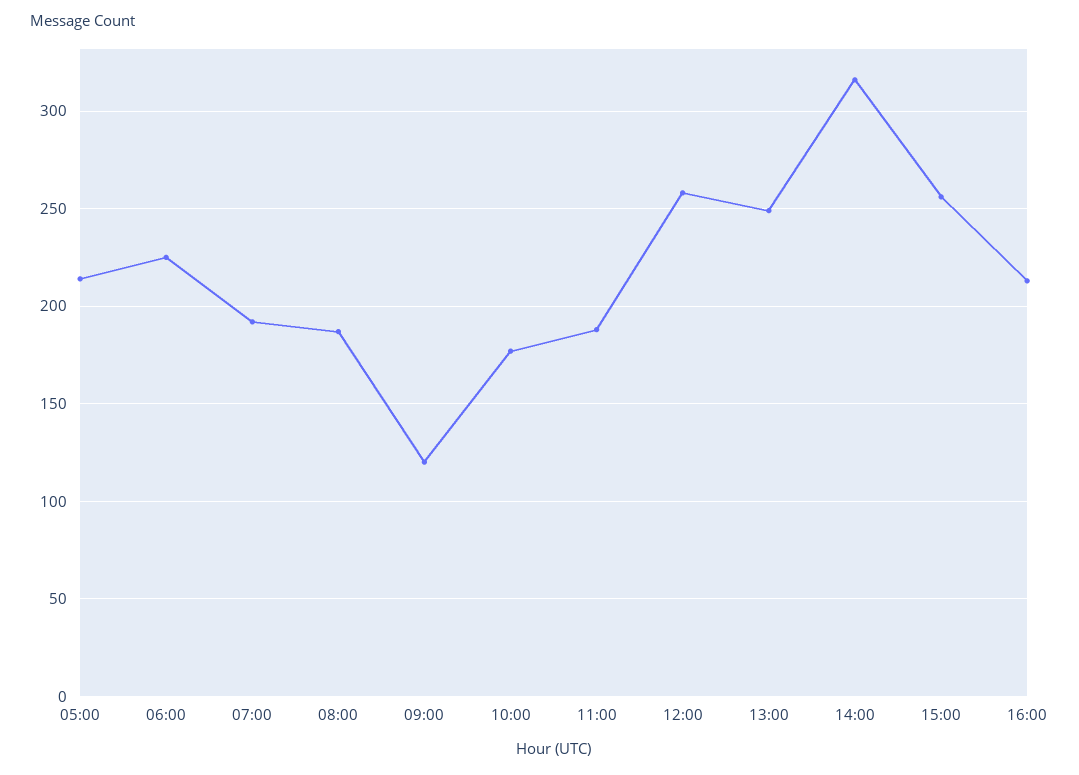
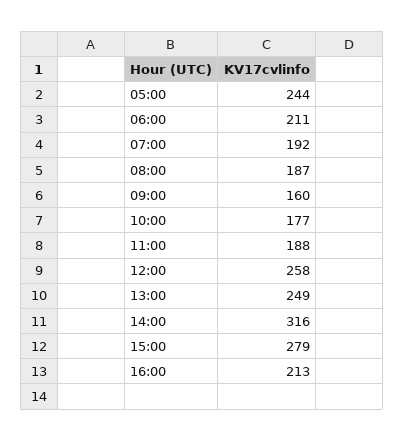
05:00: 215 -> 244
06:00: 225 -> 211
09:00: 120 -> 160
15:00: 255 -> 279

